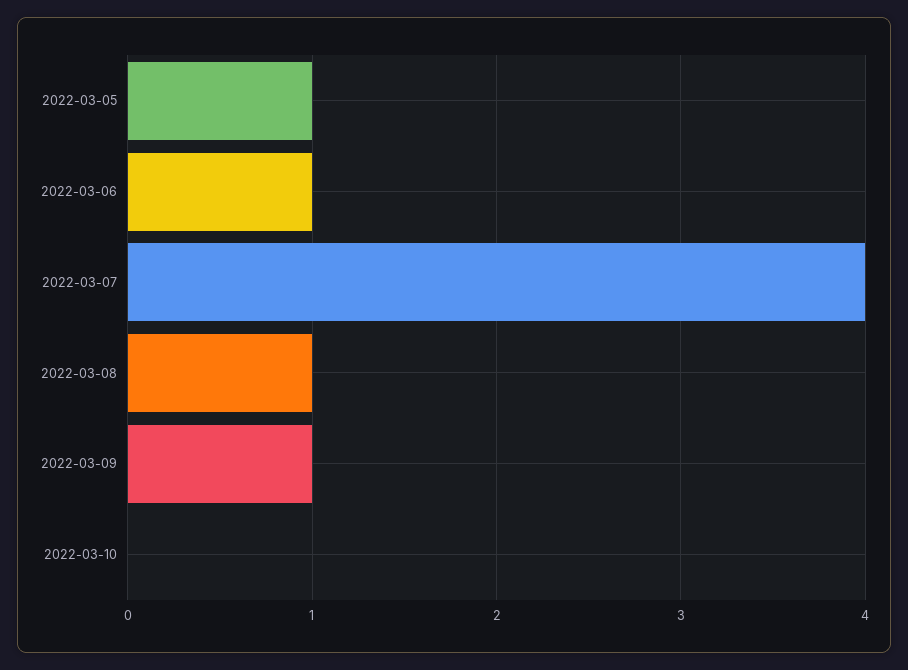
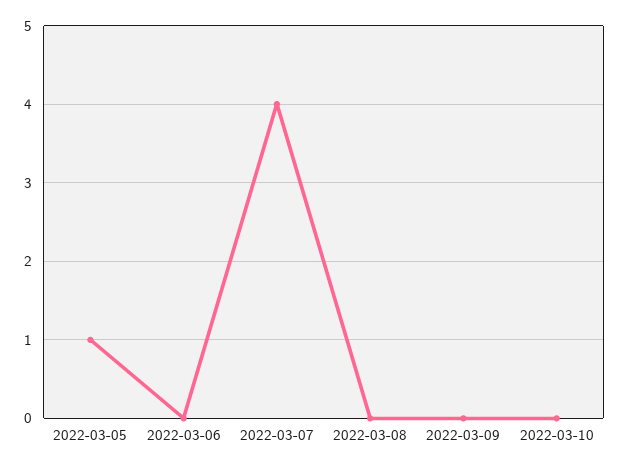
2022-03-06: 1 -> 0
2022-03-08: 1 -> 0
2022-03-09: 1 -> 0

